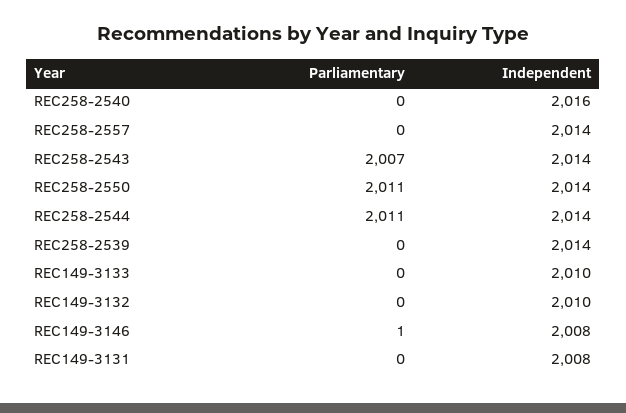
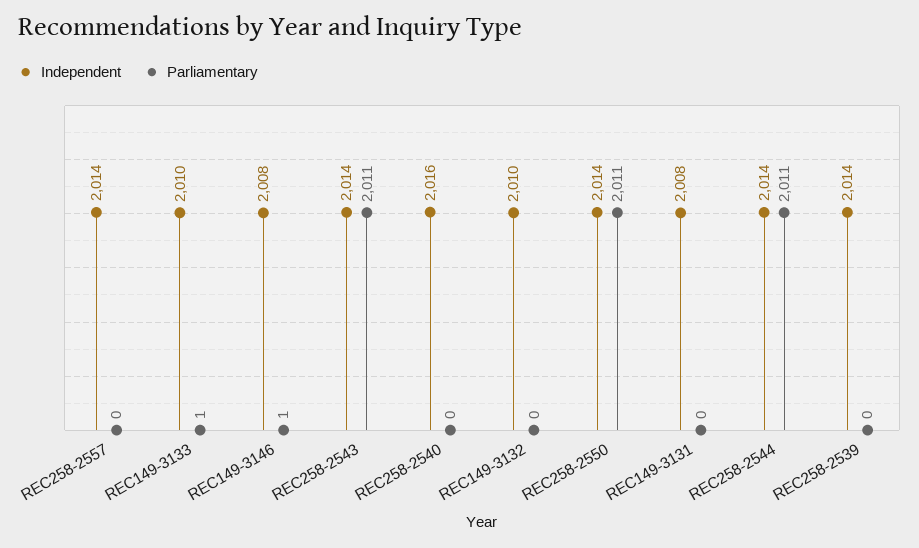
Parliamentary, REC258-2543: 2007 -> 2011
Parliamentary, REC149-3133: 0 -> 1

